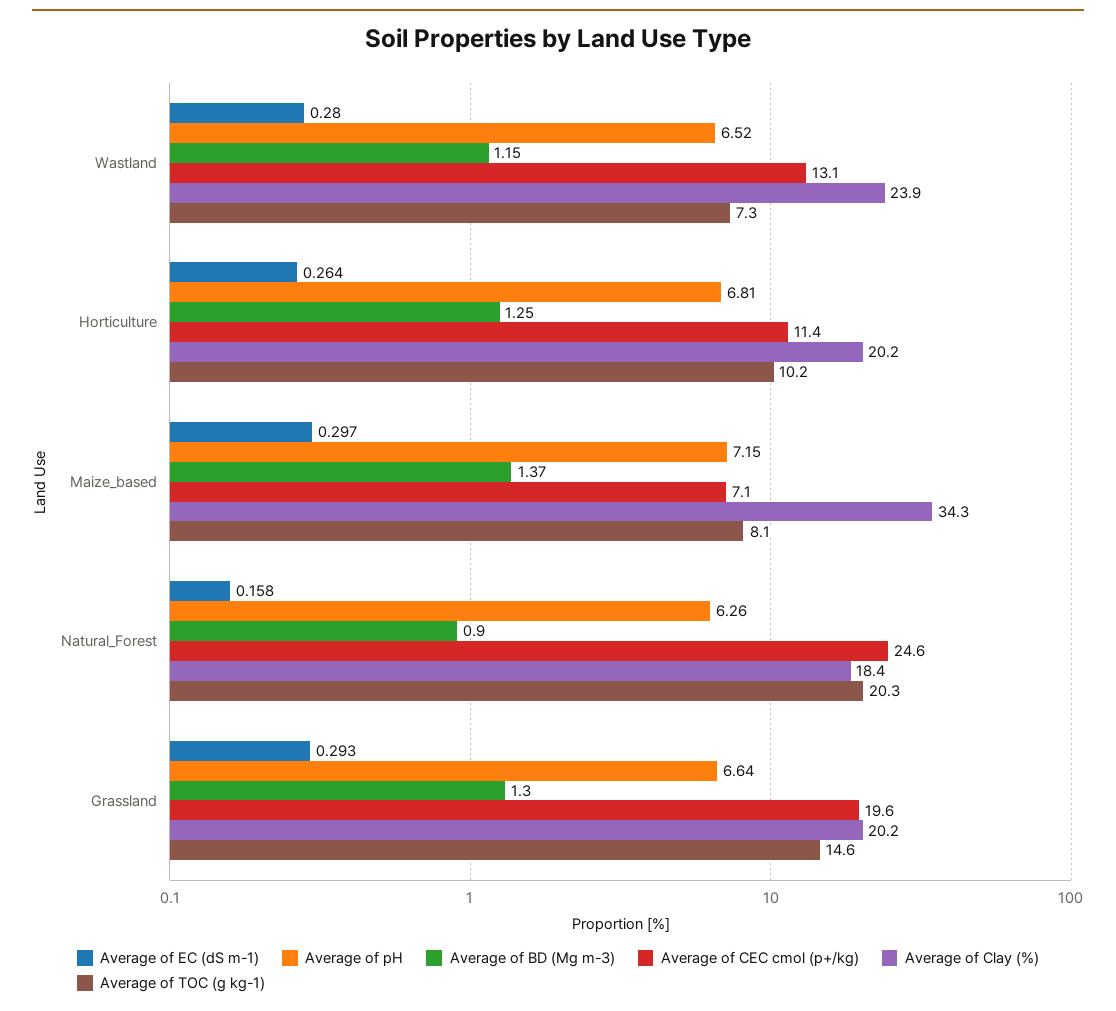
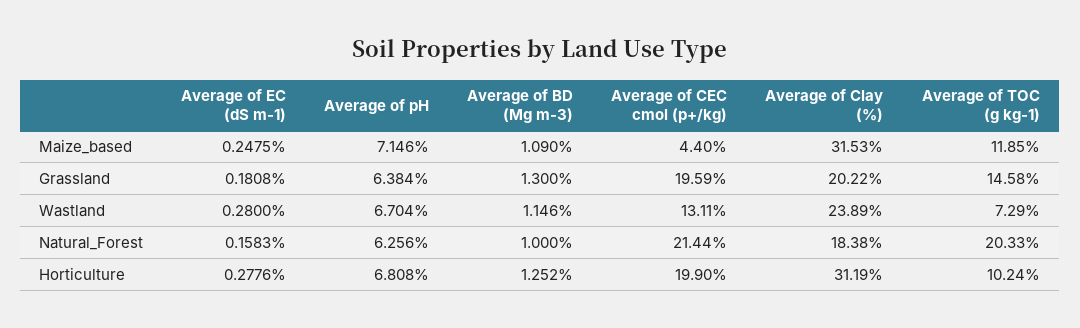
Average of pH, Wastland: 6.52 -> 6.704
Average of EC (dS m-1), Horticulture: 0.264 -> 0.2776
Average of CEC cmol (p+/kg), Horticulture: 11.4 -> 19.9
Average of Clay (%), Horticulture: 20.2 -> 31.19
Average of EC (dS m-1), Maize_based: 0.297 -> 0.2475
Average of BD (Mg m-3), Maize_based: 1.37 -> 1.09
Average of CEC cmol (p+/kg), Maize_based: 7.1 -> 4.4
Average of Clay (%), Maize_based: 34.3 -> 31.53
Average of TOC (g kg-1), Maize_based: 8.1 -> 11.85
Average of BD (Mg m-3), Natural_Forest: 0.9 -> 1
Average of CEC cmol (p+/kg), Natural_Forest: 24.6 -> 21.44
Average of EC (dS m-1), Grassland: 0.293 -> 0.1808
Average of pH, Grassland: 6.64 -> 6.384

